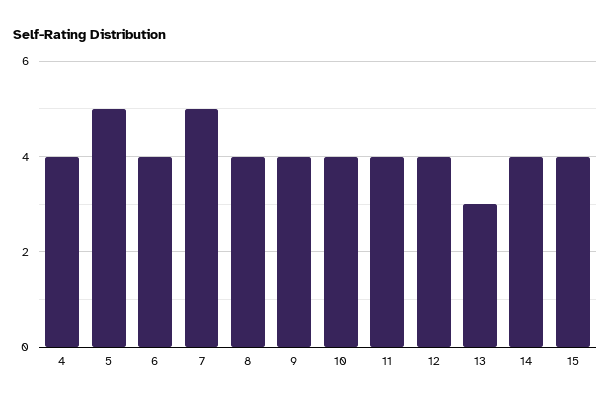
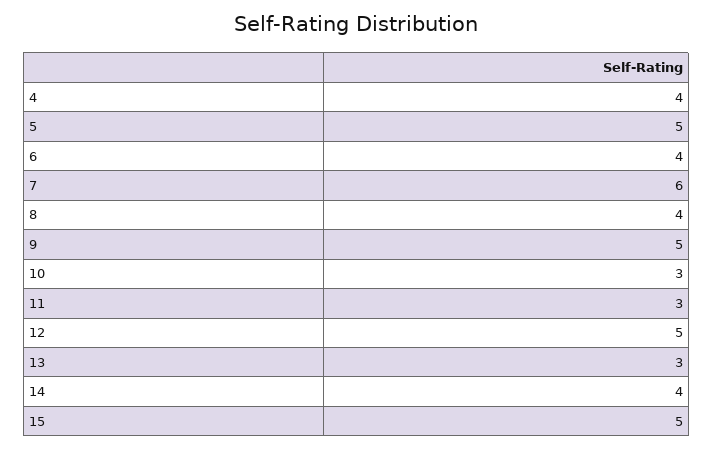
7: 5 -> 6
9: 4 -> 5
10: 4 -> 3
11: 4 -> 3
12: 4 -> 5
15: 4 -> 5

